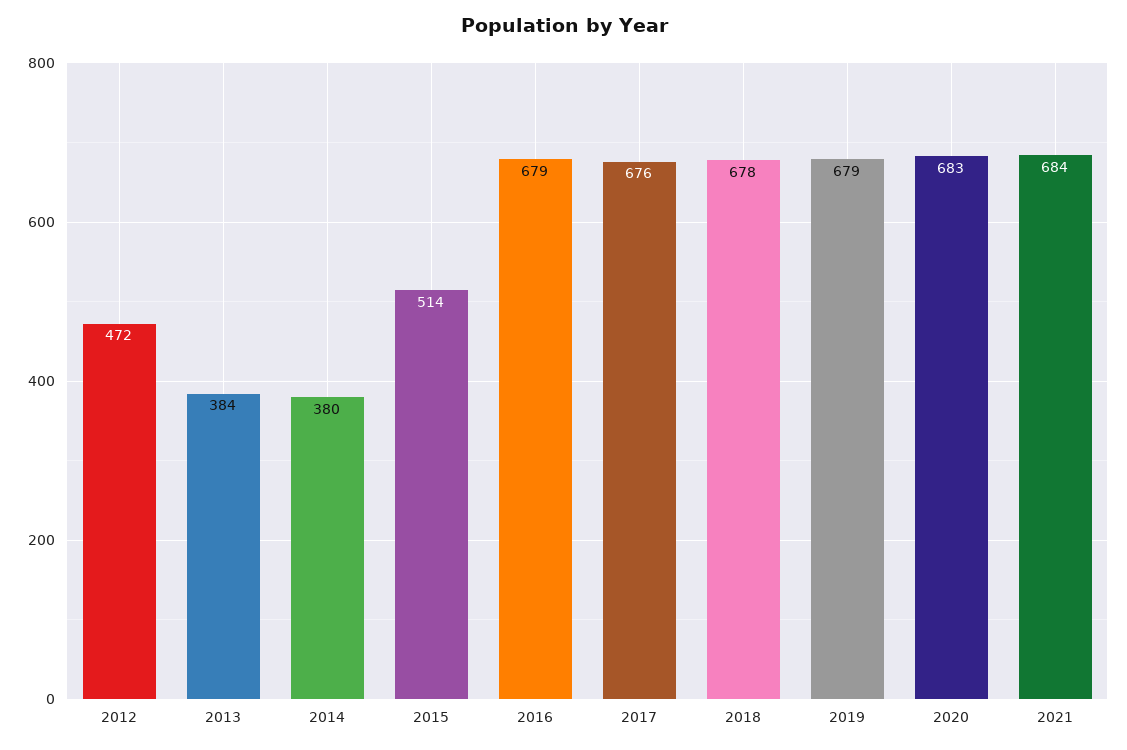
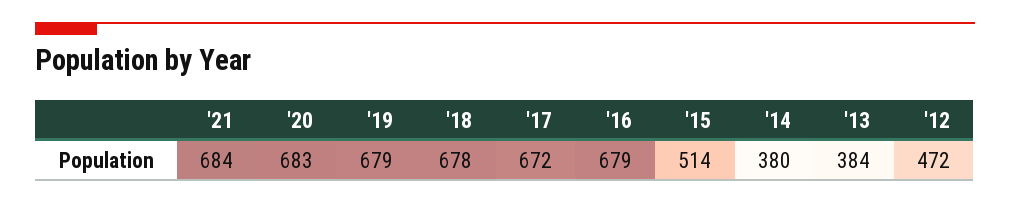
2017: 676 -> 672

